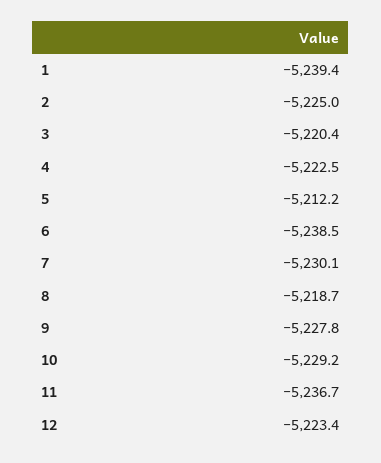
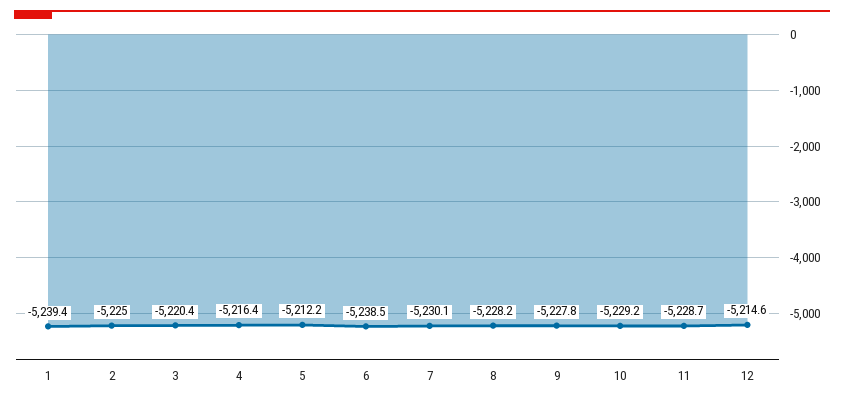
4: -5222.5 -> -5216.4
8: -5218.7 -> -5228.2
11: -5236.7 -> -5228.7
12: -5223.4 -> -5214.6

